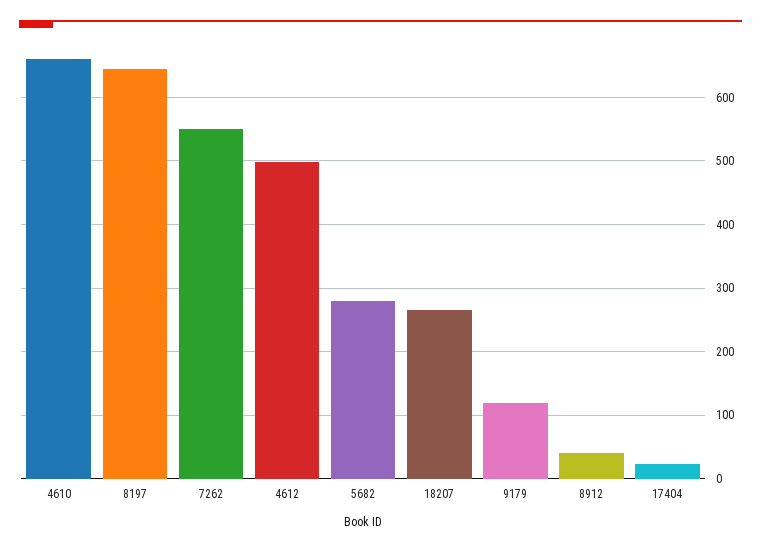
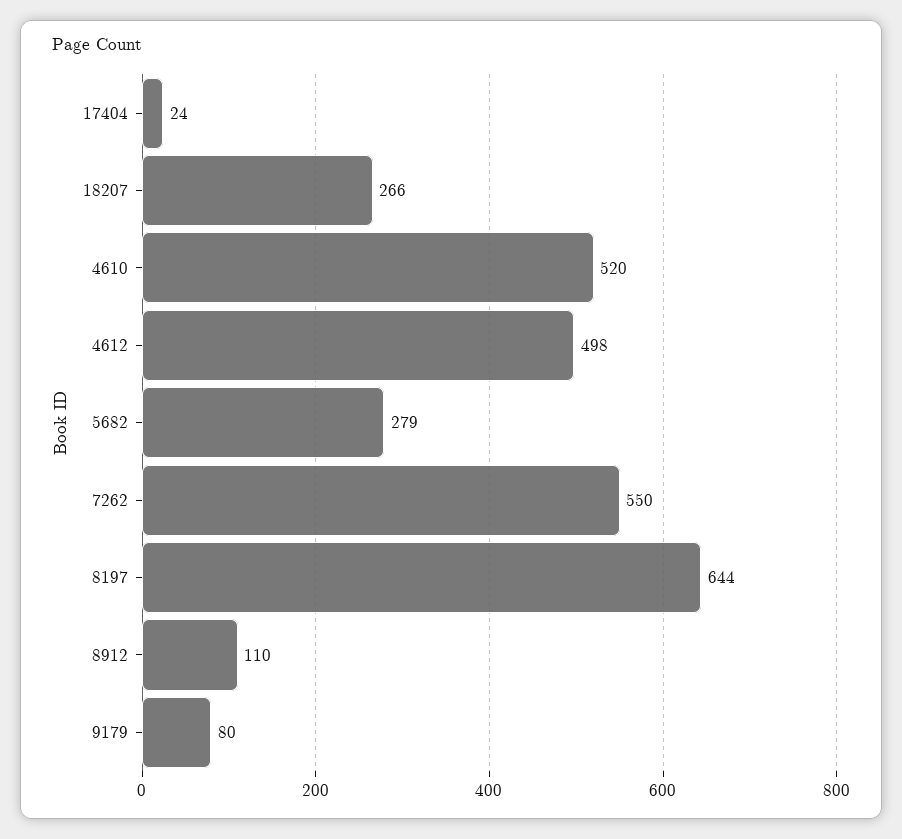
4610: 660 -> 520
9179: 120 -> 80
8912: 40 -> 110

